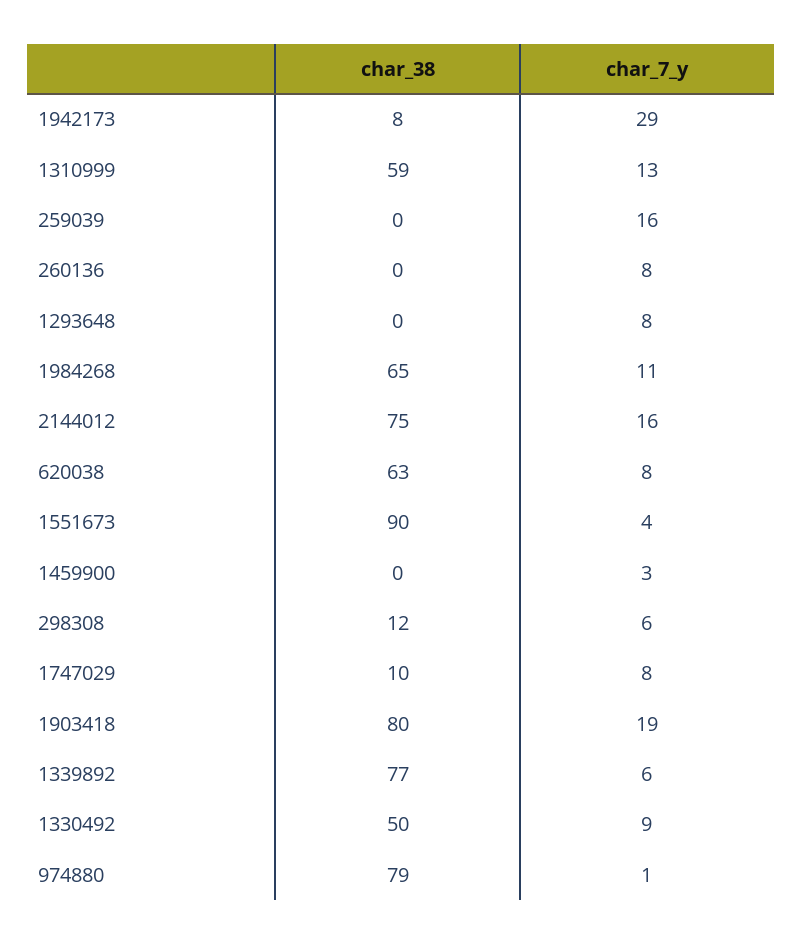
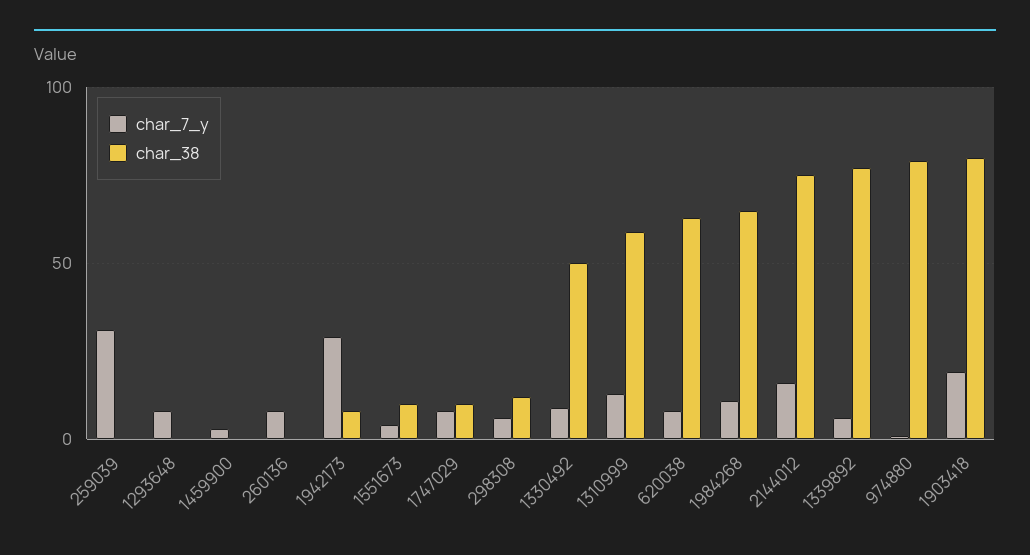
char_7_y, 259039: 16 -> 30
char_38, 1551673: 90 -> 10

